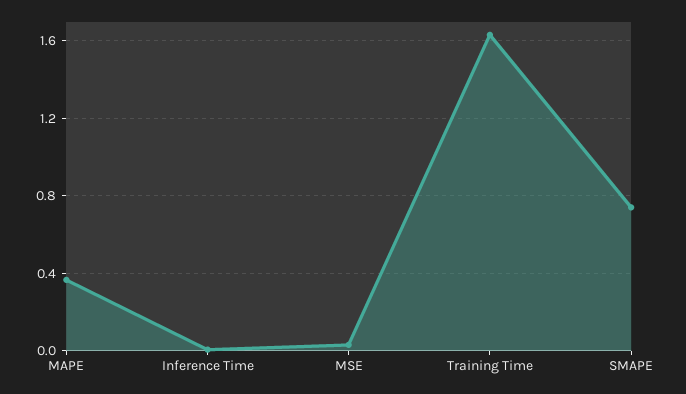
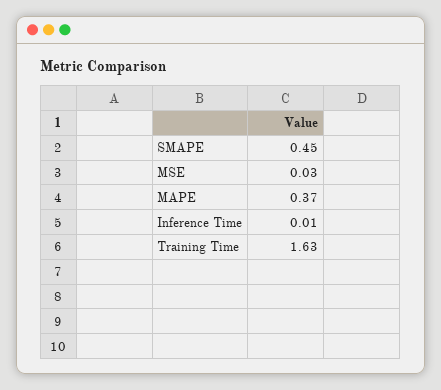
SMAPE: 0.75 -> 0.45

